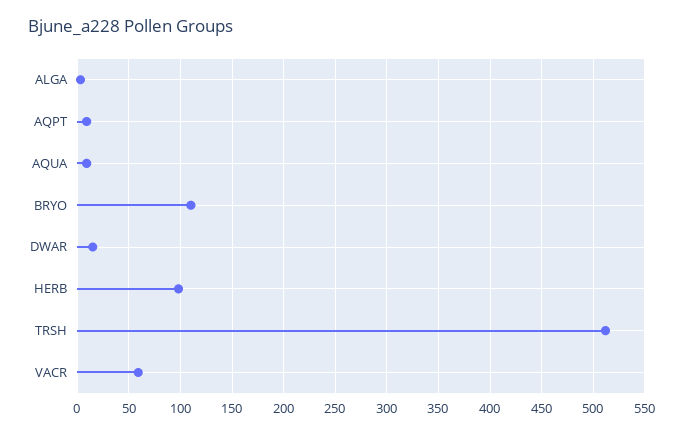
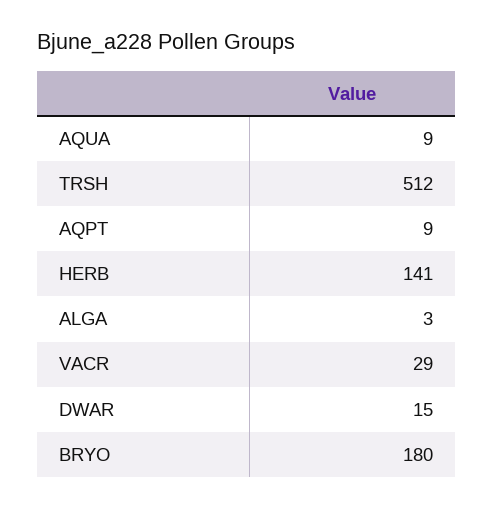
BRYO: 110 -> 180
HERB: 100 -> 141
VACR: 60 -> 29

